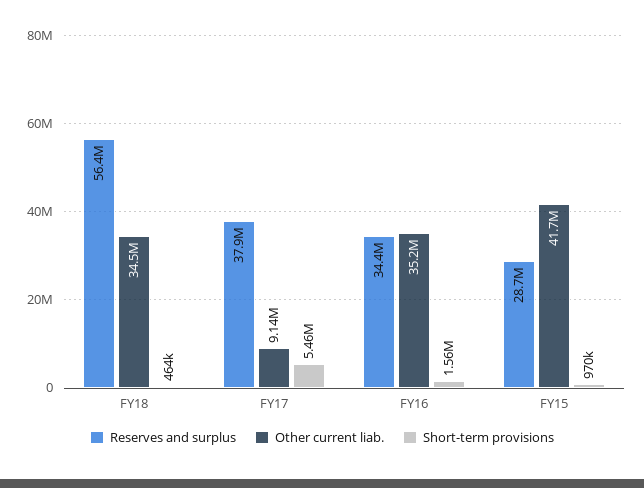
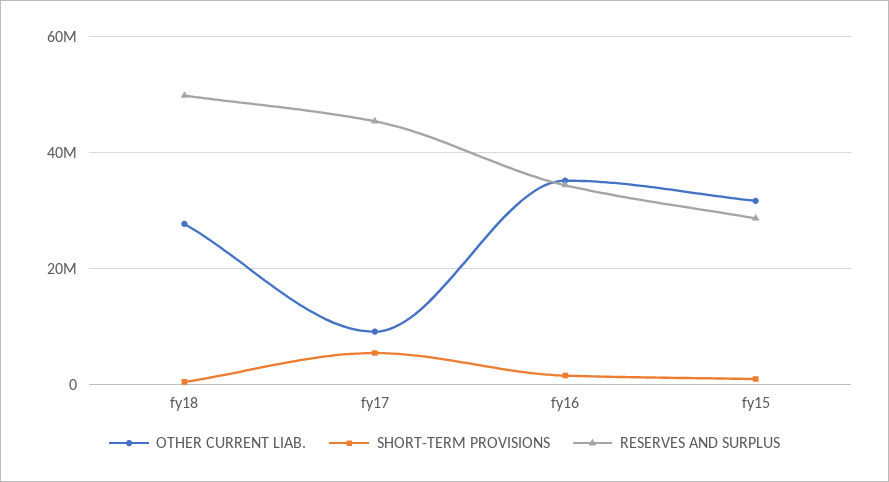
Reserves and surplus, FY18: 56400000 -> 50000000
Other current liab., FY18: 34500000 -> 28000000
Reserves and surplus, FY17: 37900000 -> 46000000
Other current liab., FY15: 41700000 -> 32000000

